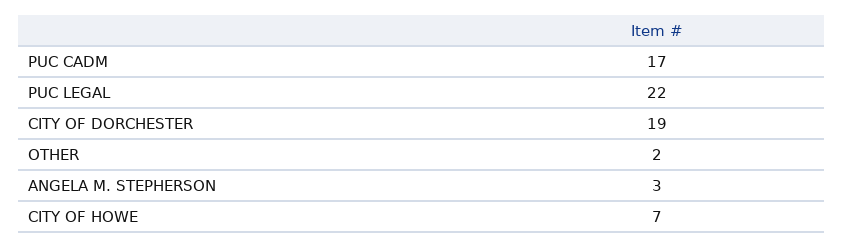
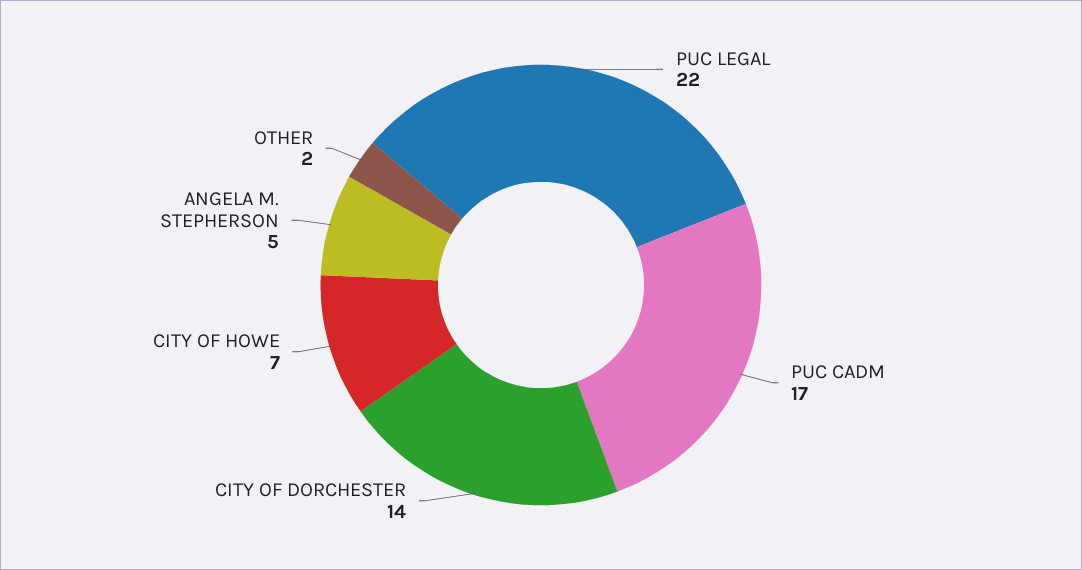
CITY OF DORCHESTER: 19 -> 14
ANGELA M. STEPHERSON: 3 -> 5

